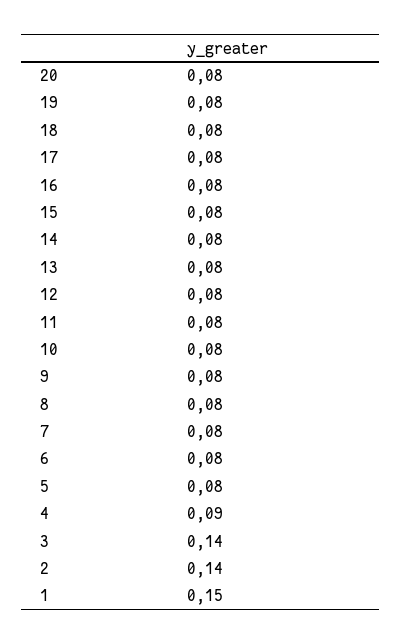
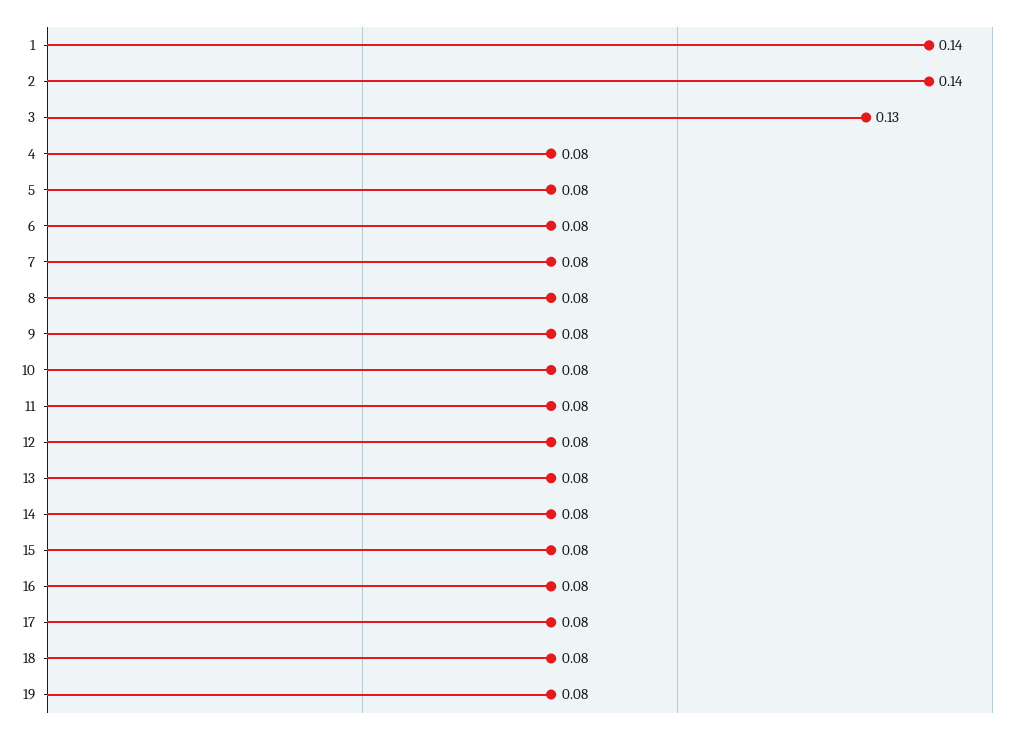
20: 0.08 -> none
4: 0.09 -> 0.08
3: 0.14 -> 0.13
1: 0.15 -> 0.14

